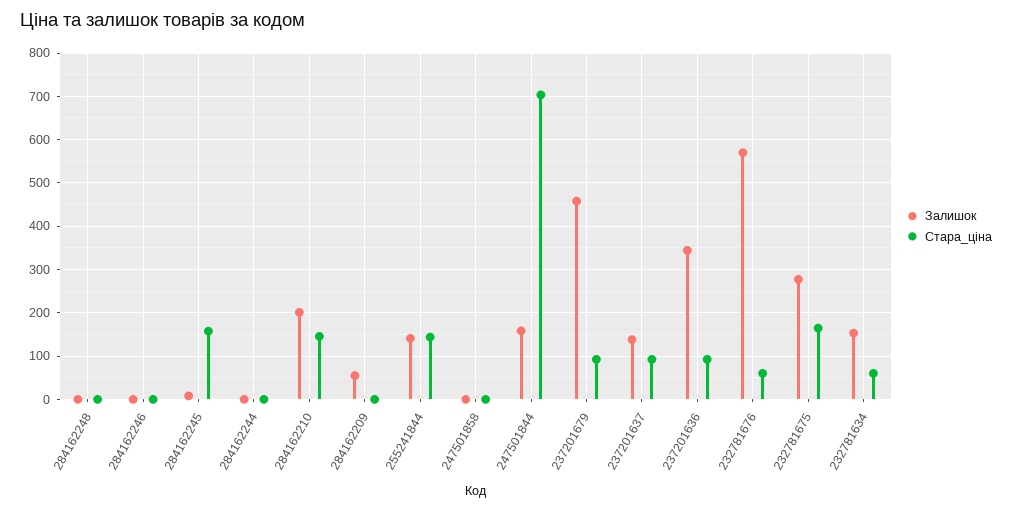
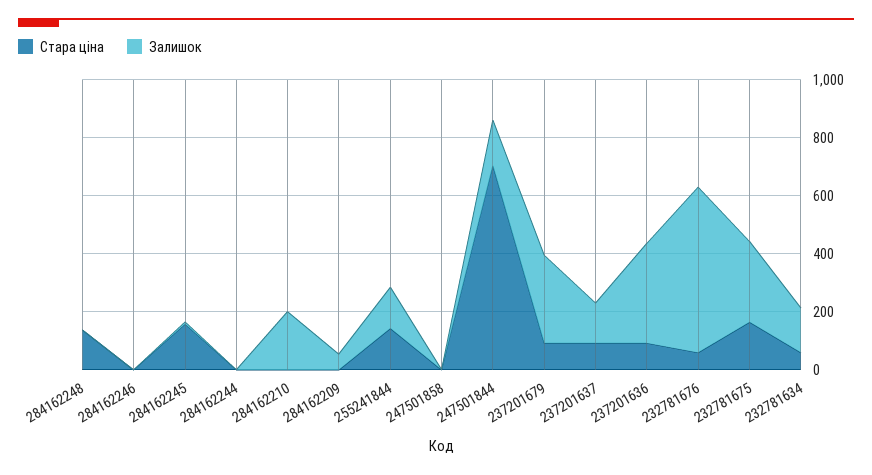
Стара_ціна, 284162248: 0 -> 150
Стара_ціна, 284162210: 140 -> 0
Залишок, 237201679: 460 -> 300

